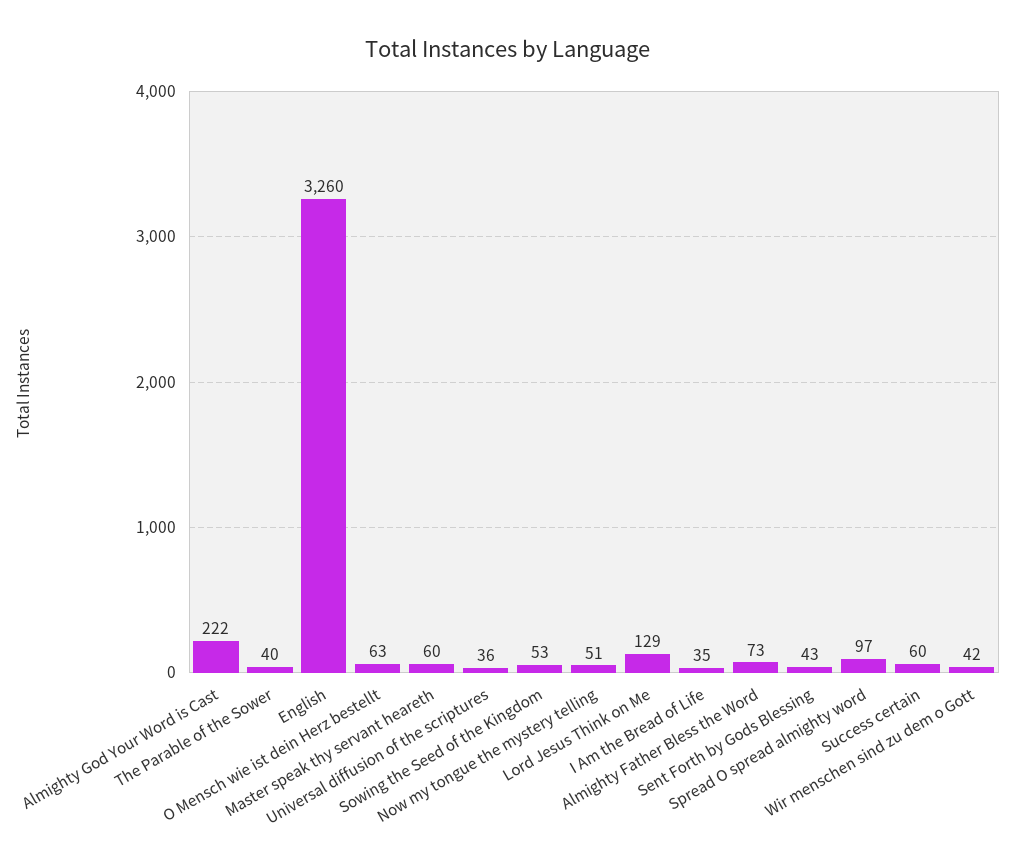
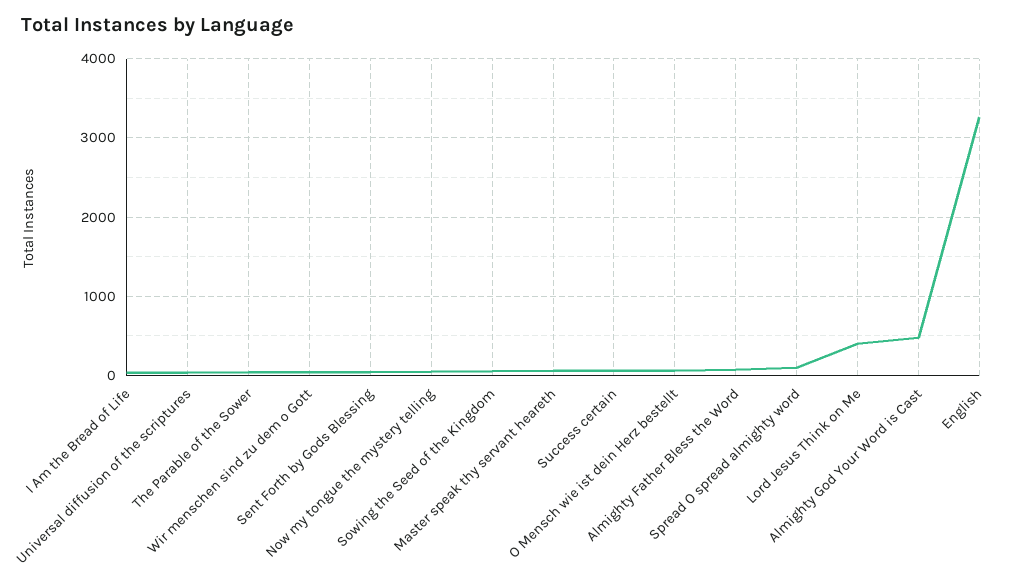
Almighty God Your Word is Cast: 222 -> 500
Lord Jesus Think on Me: 129 -> 400

